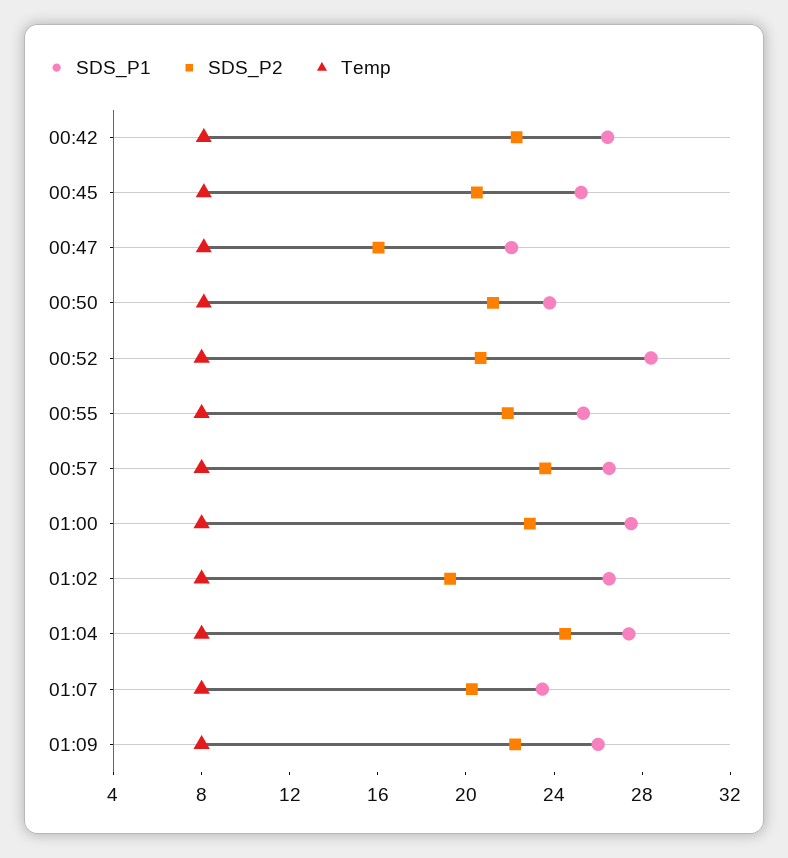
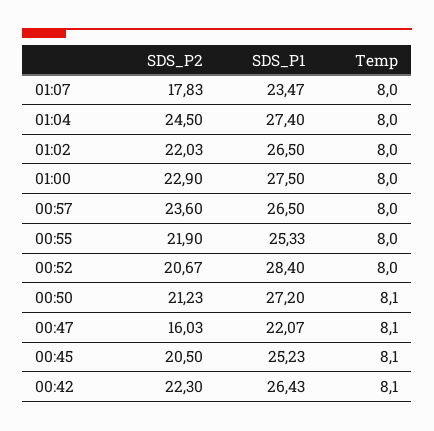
SDS_P1, 00:50: 24 -> 27.2
SDS_P2, 01:02: 19 -> 22.03
SDS_P2, 01:07: 20 -> 17.83
SDS_P1, 01:09: 26 -> none
SDS_P2, 01:09: 22 -> none
Temp, 01:09: 8 -> none

